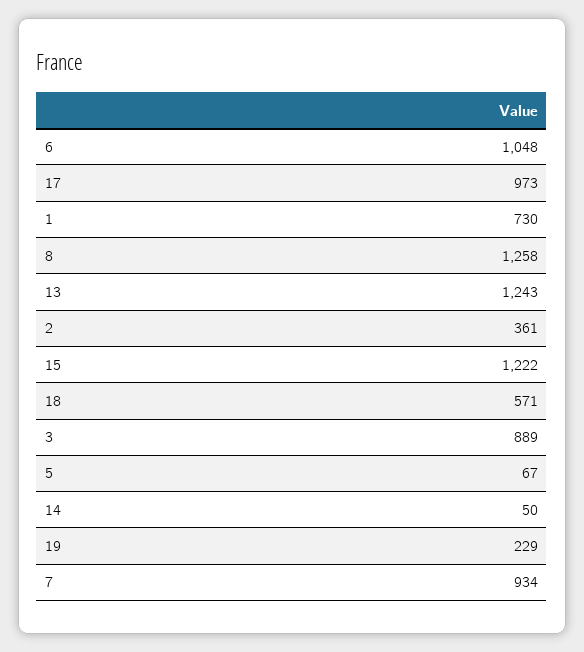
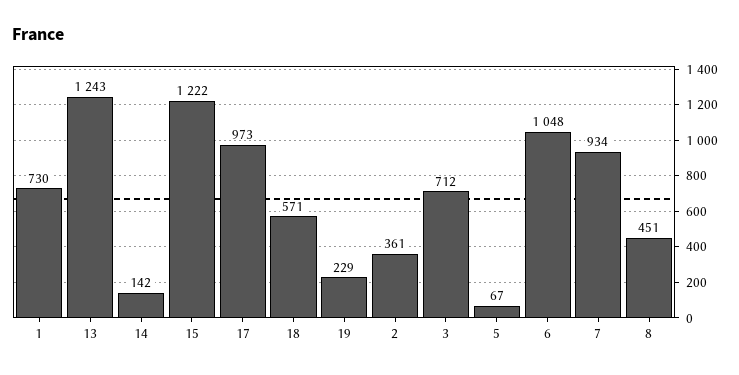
8: 1258 -> 451
3: 889 -> 712
14: 50 -> 142

